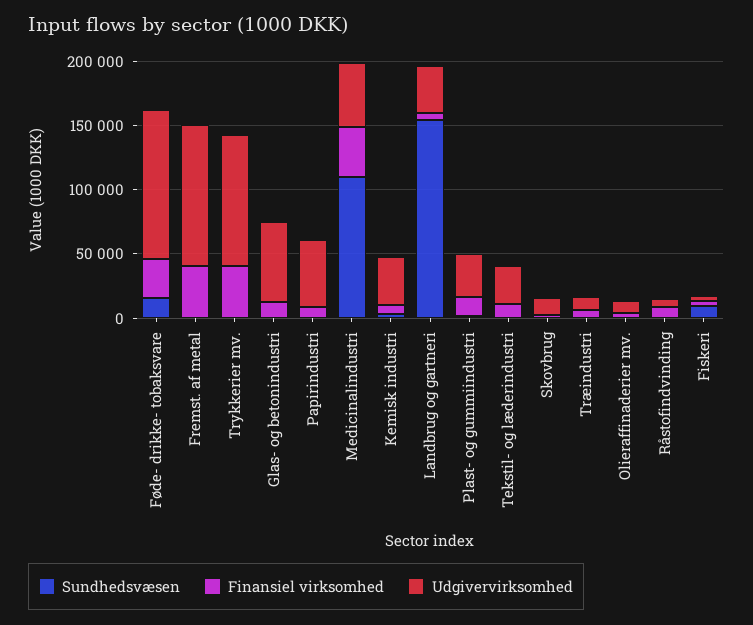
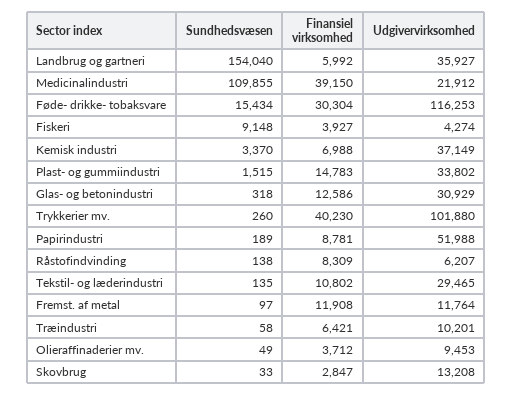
Finansiel virksomhed, Fremst. af metal: 40000 -> 11908
Udgivervirksomhed, Fremst. af metal: 110000 -> 11764
Udgivervirksomhed, Glas- og betonindustri: 60000 -> 30929
Udgivervirksomhed, Medicinalindustri: 50000 -> 21912

